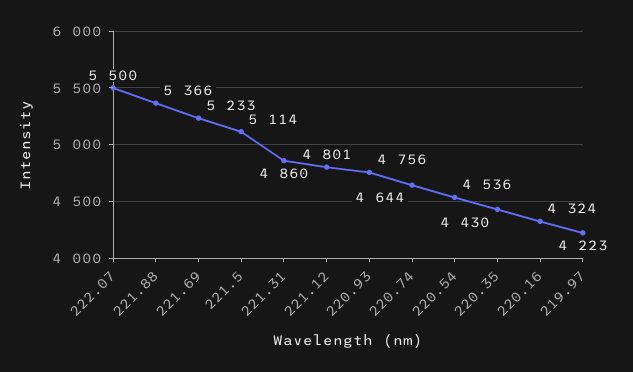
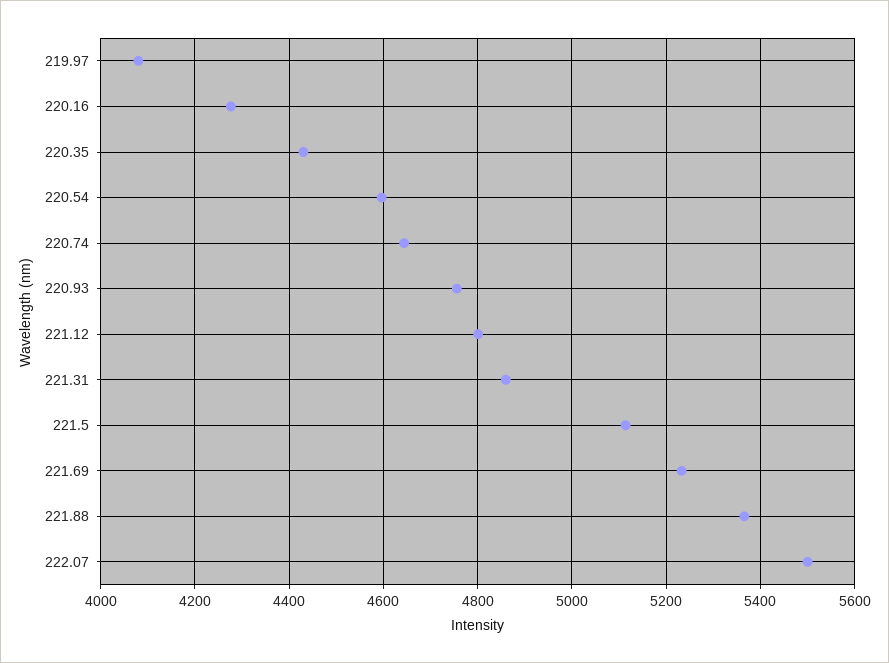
220.54: 4536 -> 4600
220.16: 4324 -> 4280
219.97: 4223 -> 4080

